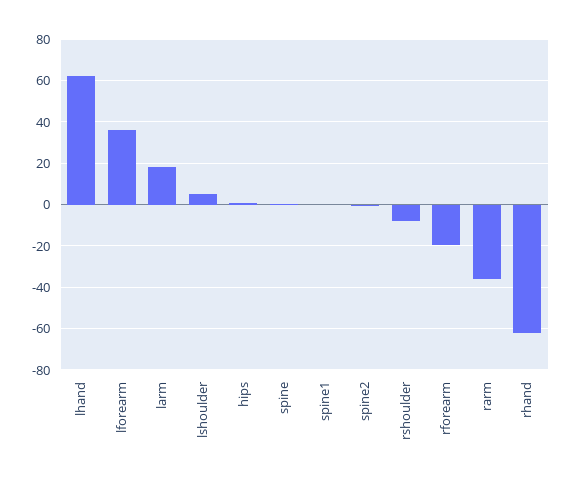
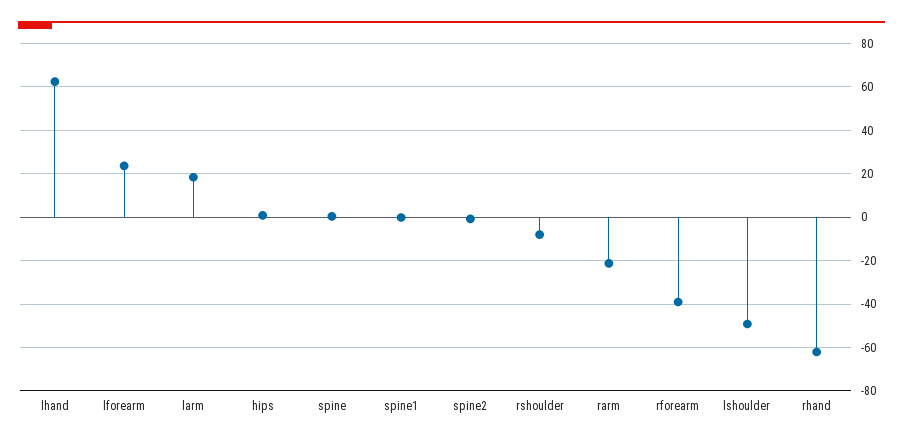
lforearm: 35 -> 25
lshoulder: 5 -> -50
rforearm: -20 -> -40
rarm: -35 -> -20

